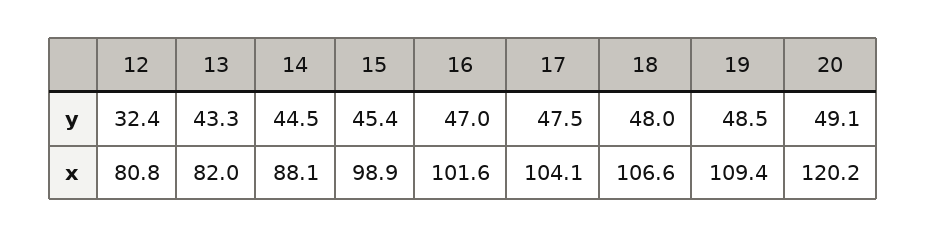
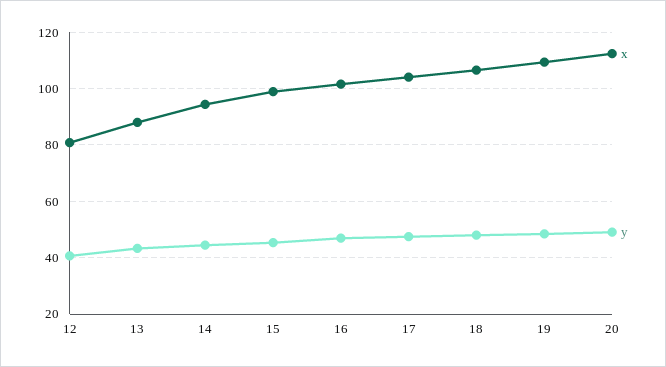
y, 12: 32.4 -> 40
x, 13: 82 -> 87.5
x, 14: 88.1 -> 95
x, 20: 120.2 -> 112.5

